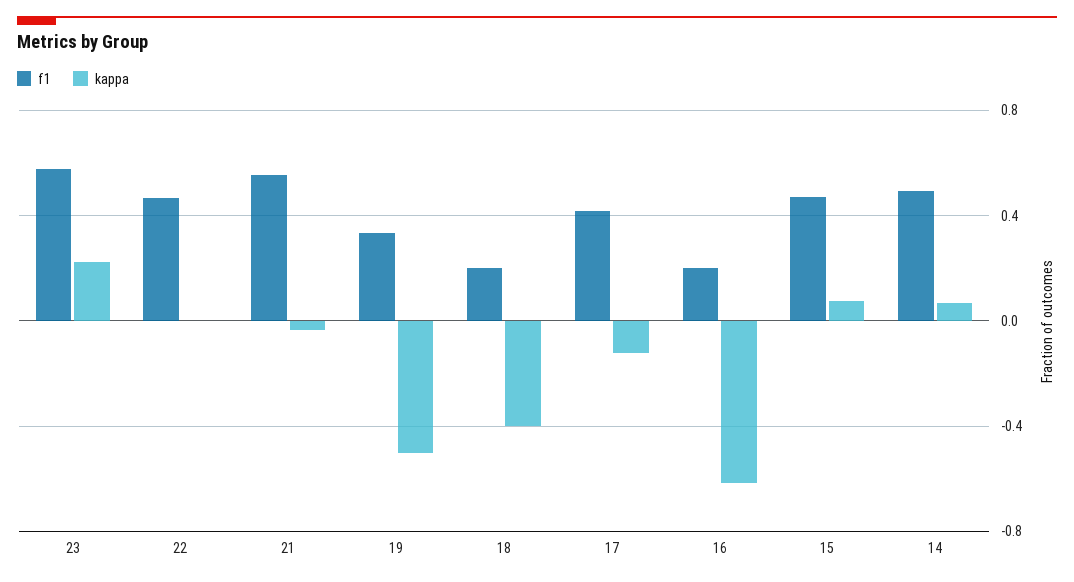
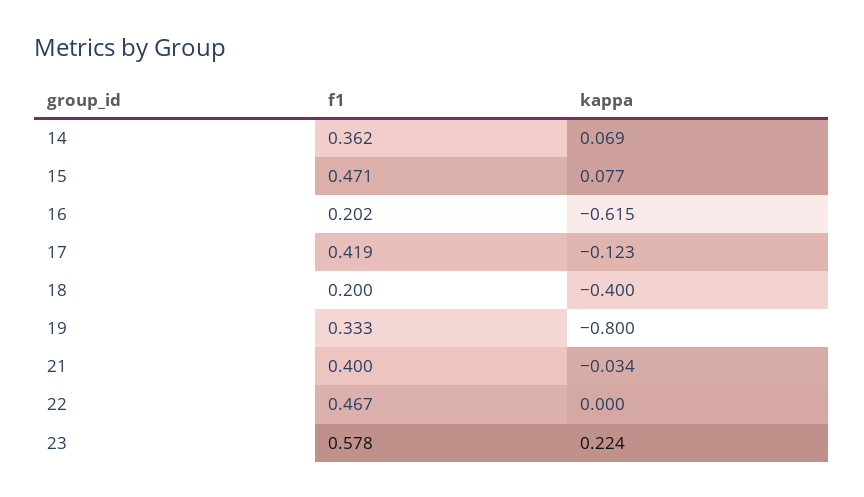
f1, 21: 0.55 -> 0.4
kappa, 19: -0.5 -> -0.8
f1, 14: 0.5 -> 0.362

